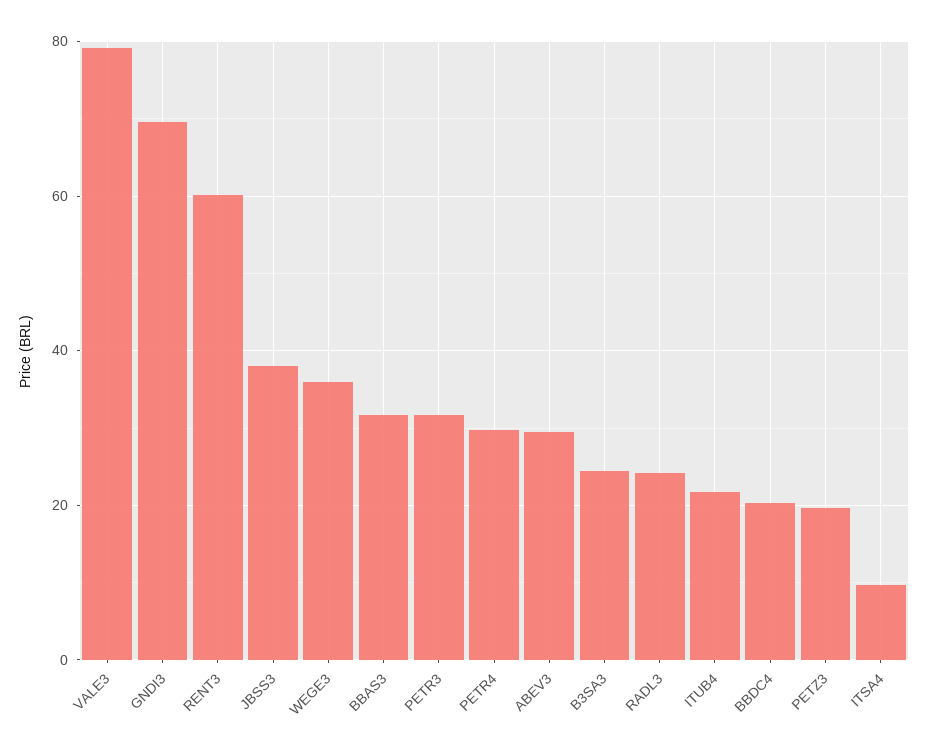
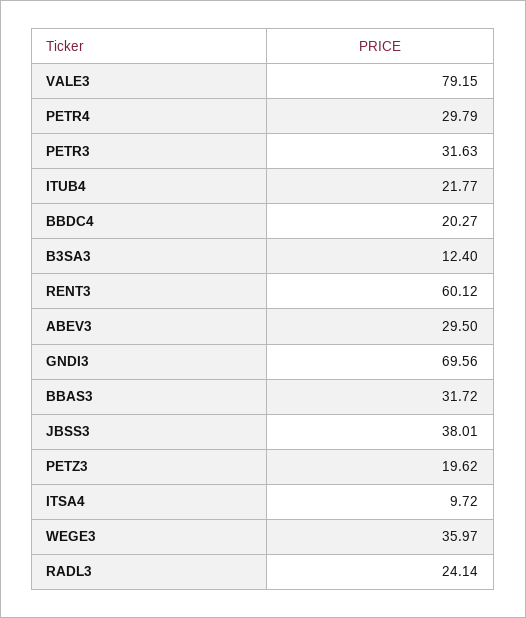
B3SA3: 24 -> 12.4

